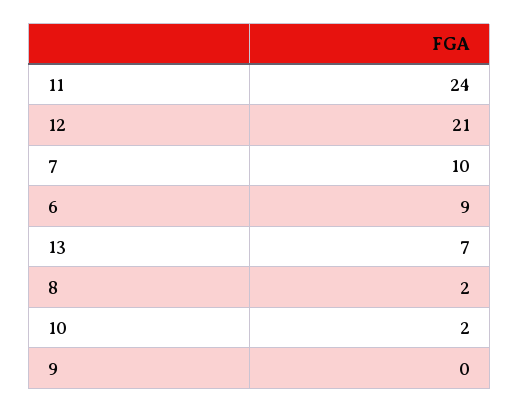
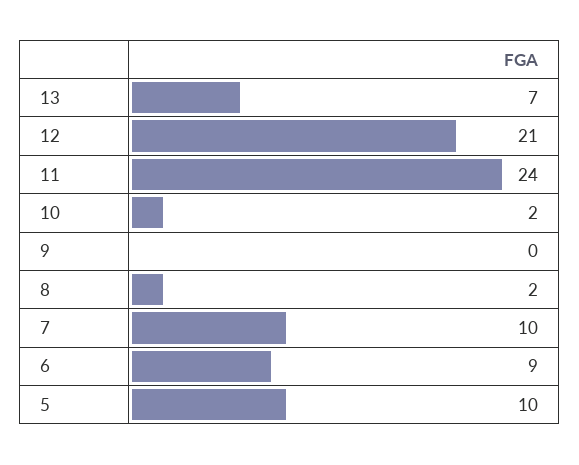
5: none -> 10

